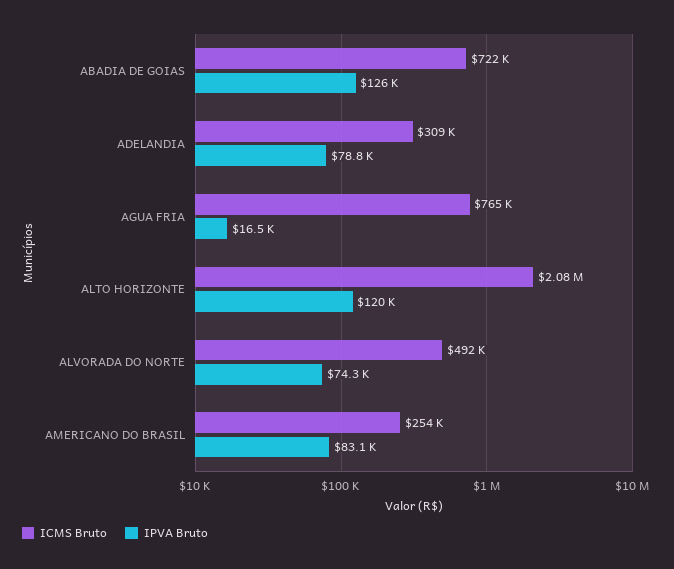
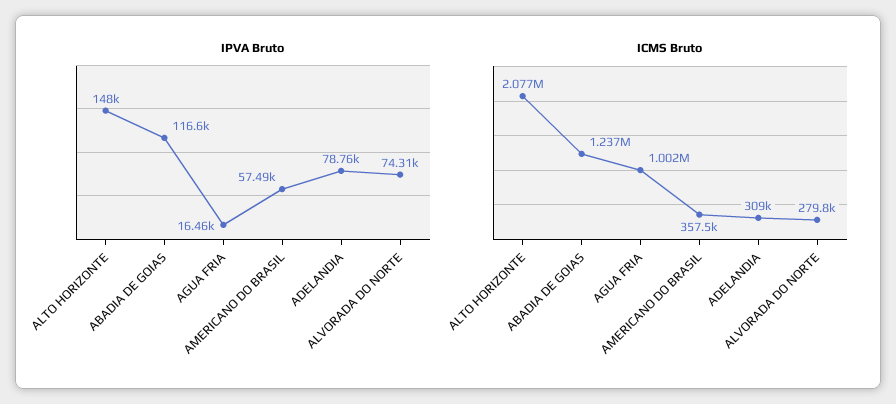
ICMS Bruto, ABADIA DE GOIAS: 722000 -> 1237000
IPVA Bruto, ABADIA DE GOIAS: 126000 -> 116600
ICMS Bruto, AGUA FRIA: 765000 -> 1002000
IPVA Bruto, ALTO HORIZONTE: 120000 -> 148000
ICMS Bruto, ALVORADA DO NORTE: 492000 -> 279800
ICMS Bruto, AMERICANO DO BRASIL: 254000 -> 357500
IPVA Bruto, AMERICANO DO BRASIL: 83100 -> 57490

